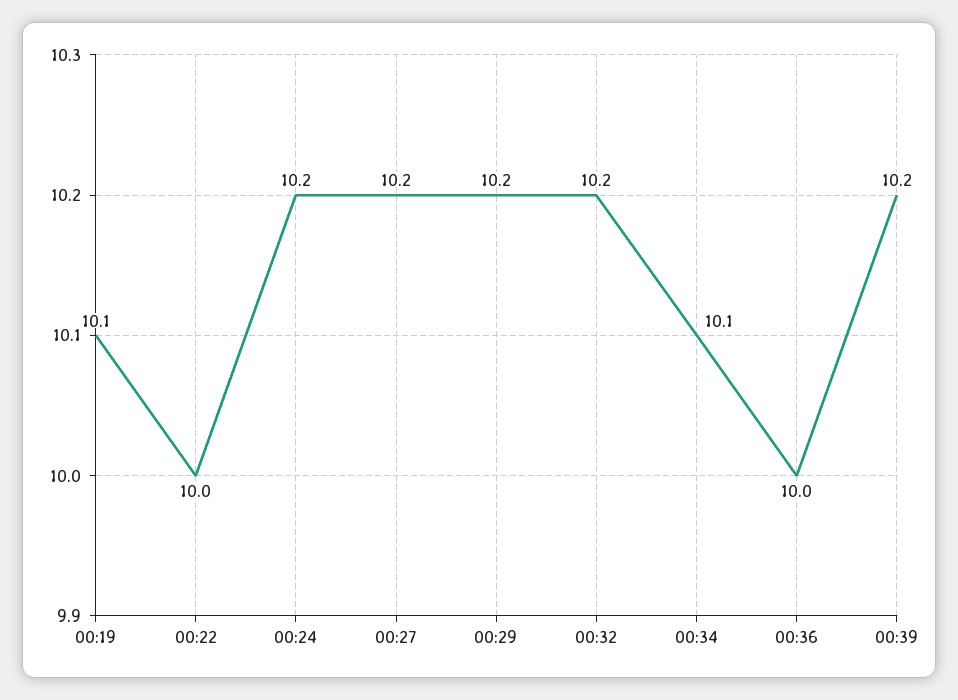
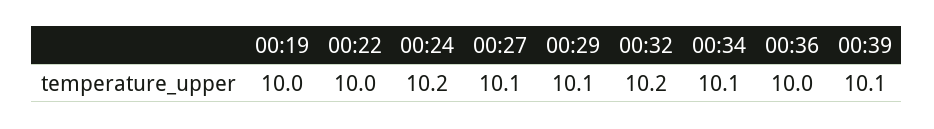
00:19: 10.1 -> 10
00:27: 10.2 -> 10.1
00:29: 10.2 -> 10.1
00:39: 10.2 -> 10.1

